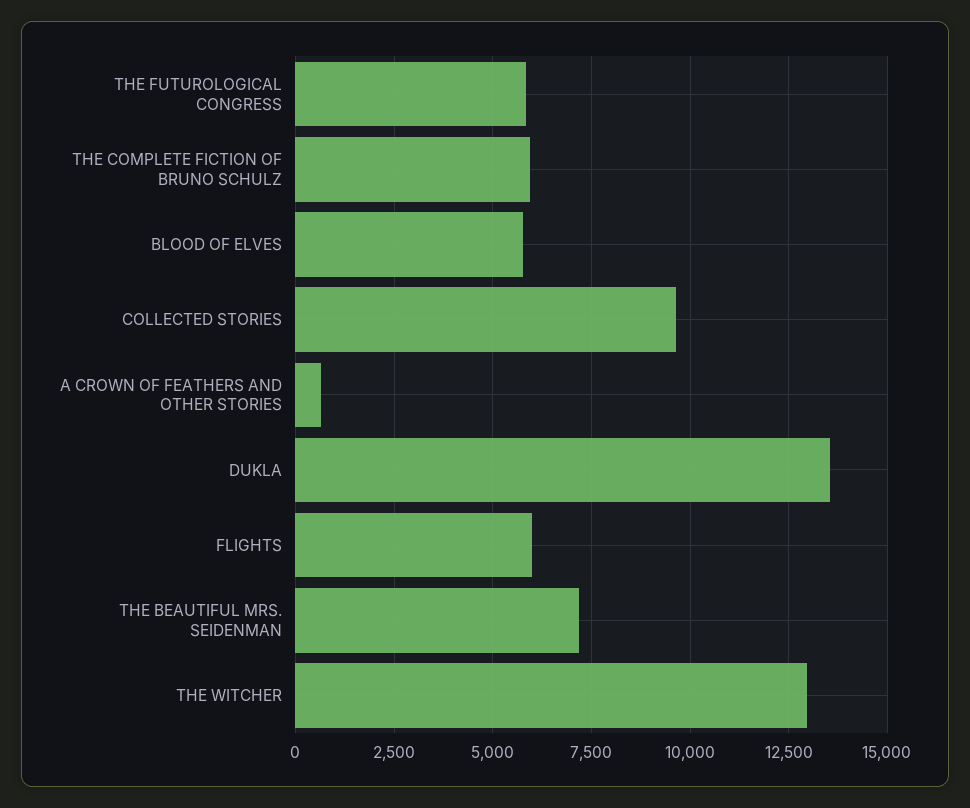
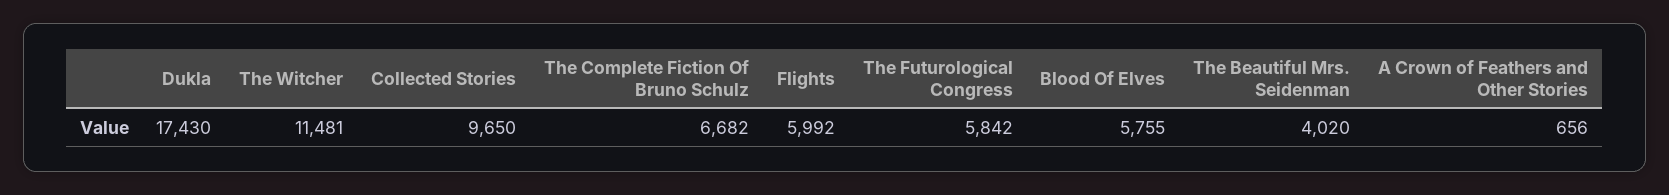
THE COMPLETE FICTION OF BRUNO SCHULZ: 6000 -> 6682
DUKLA: 13500 -> 17430
THE BEAUTIFUL MRS. SEIDENMAN: 7250 -> 4020
THE WITCHER: 13000 -> 11481

